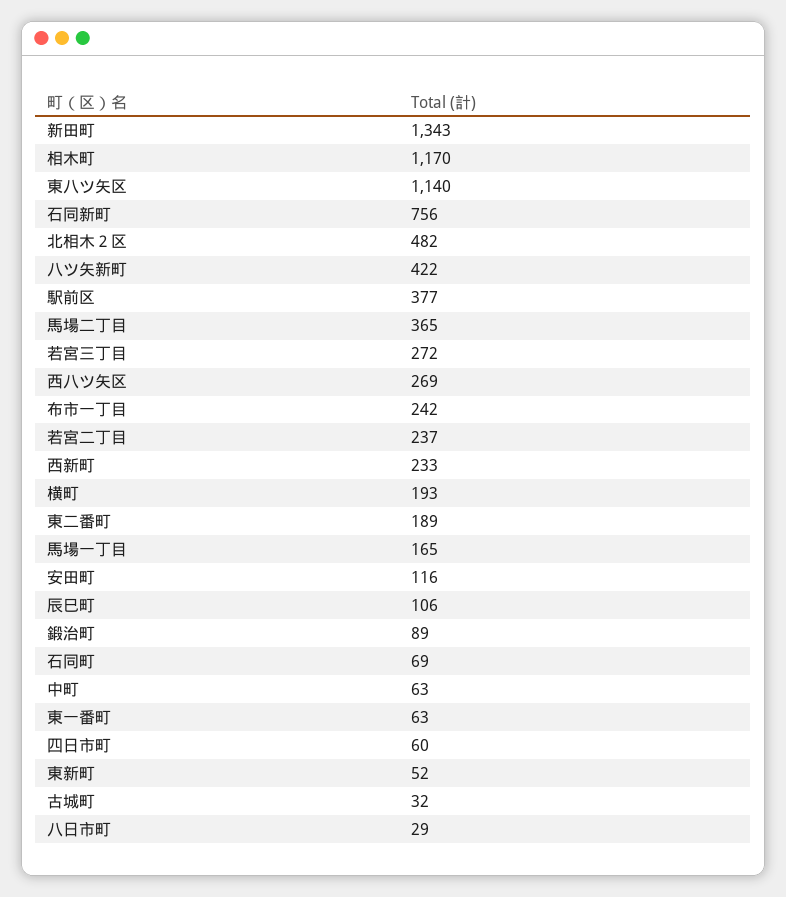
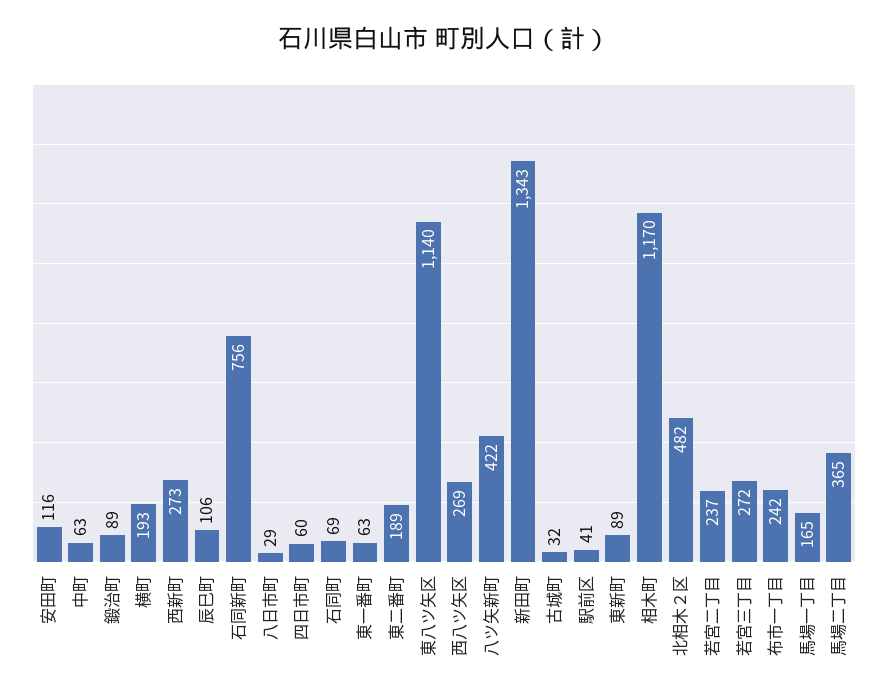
駅前区: 377 -> 41
西新町: 233 -> 273
東新町: 52 -> 89

